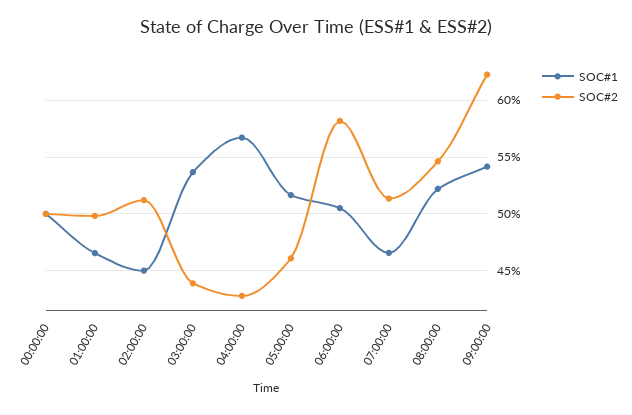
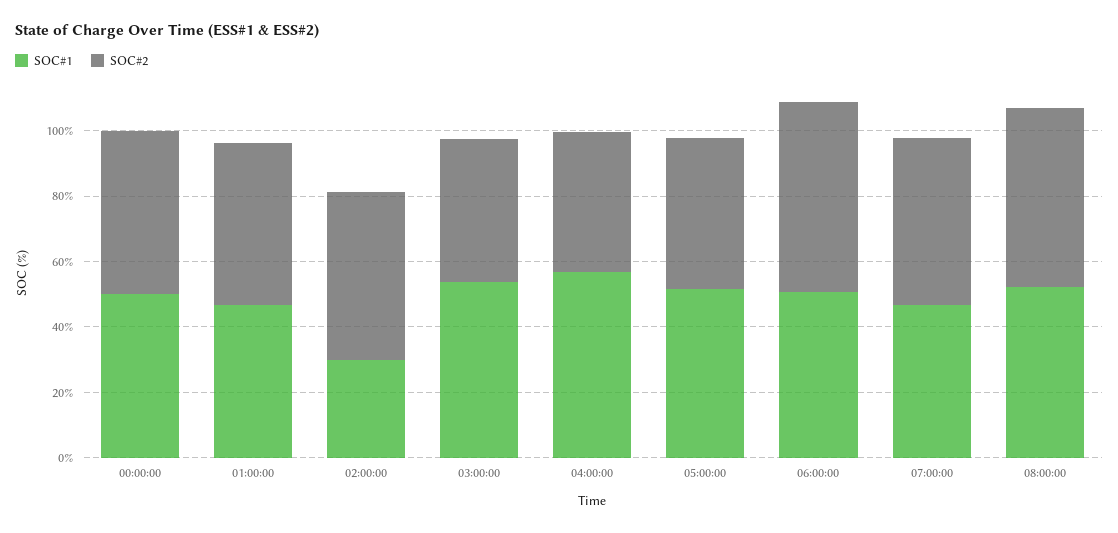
SOC#1, 02:00:00: 45 -> 30
SOC#1, 09:00:00: 54 -> none
SOC#2, 09:00:00: 62 -> none

